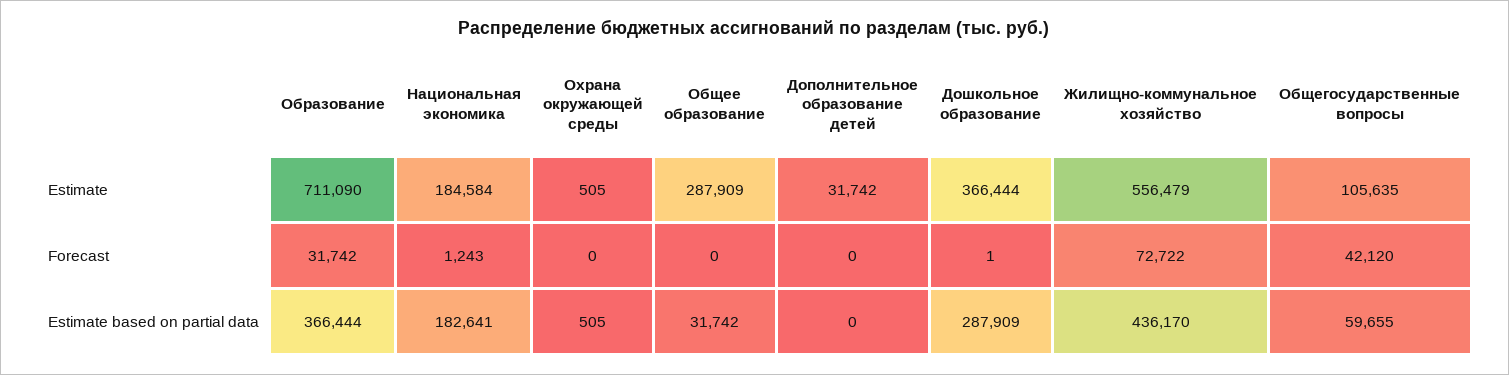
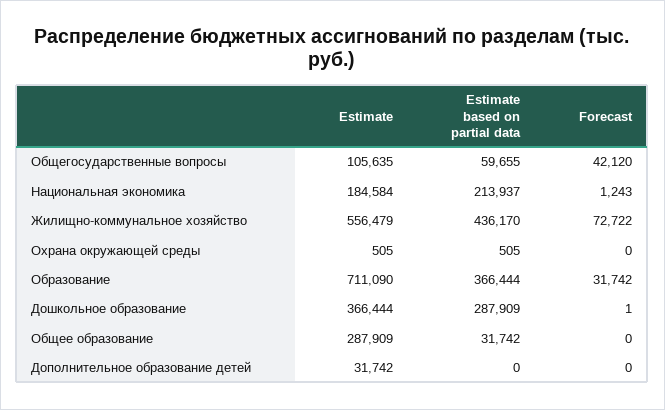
Национальная экономика, Estimate based on partial data: 182641 -> 213937

